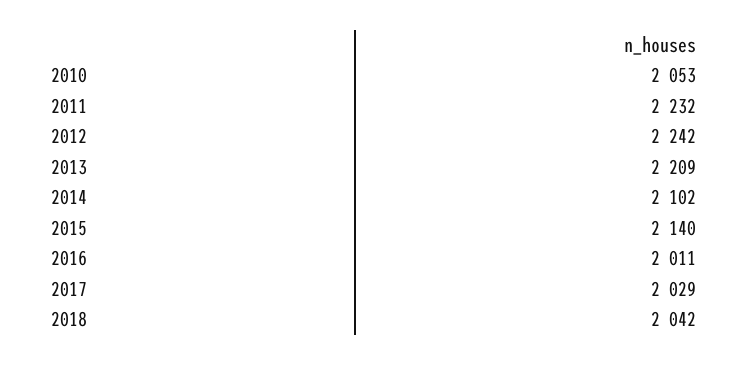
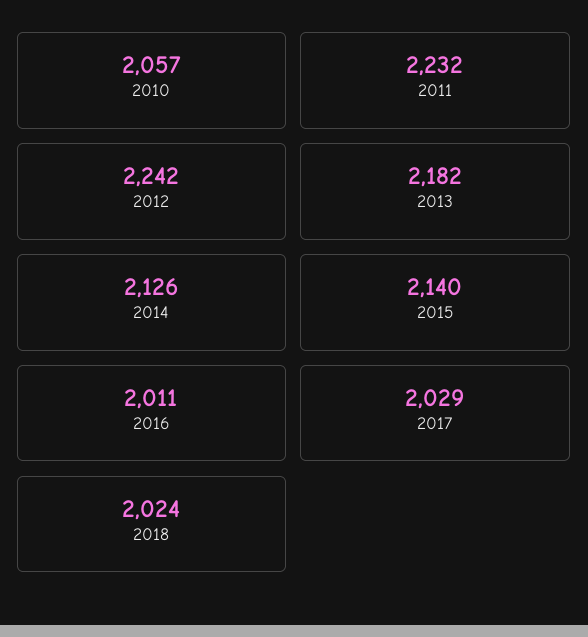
2010: 2053 -> 2057
2013: 2209 -> 2182
2014: 2102 -> 2126
2018: 2042 -> 2024

